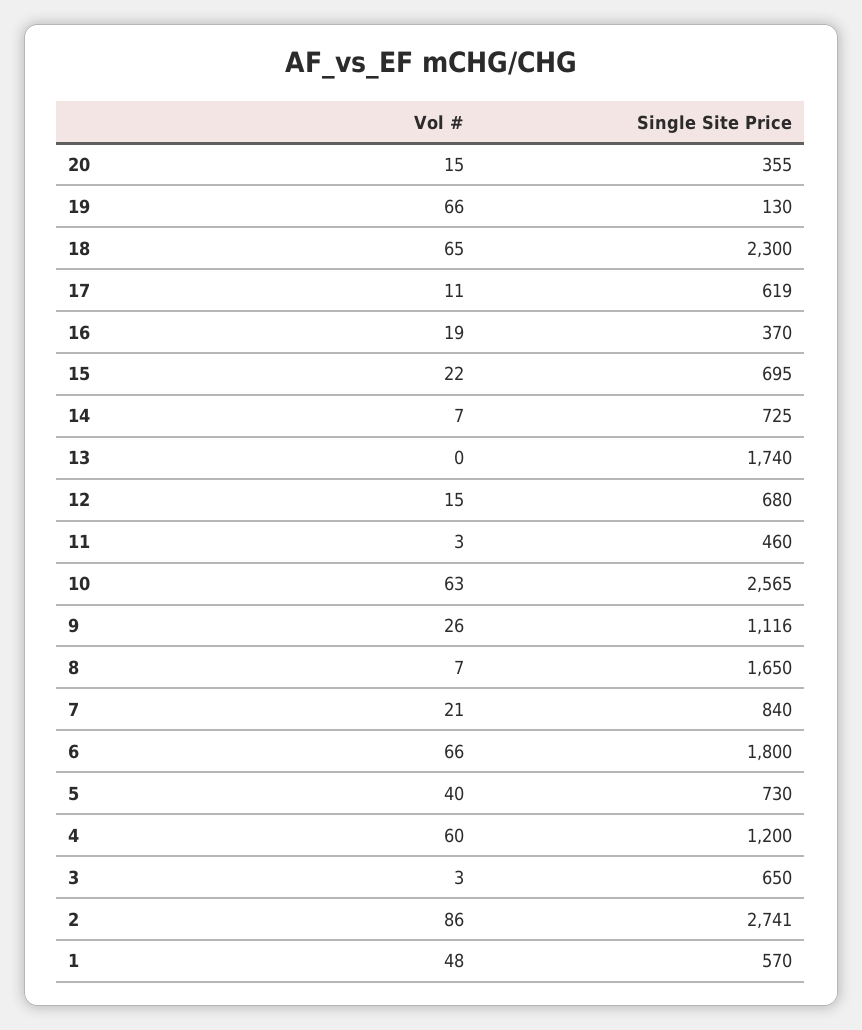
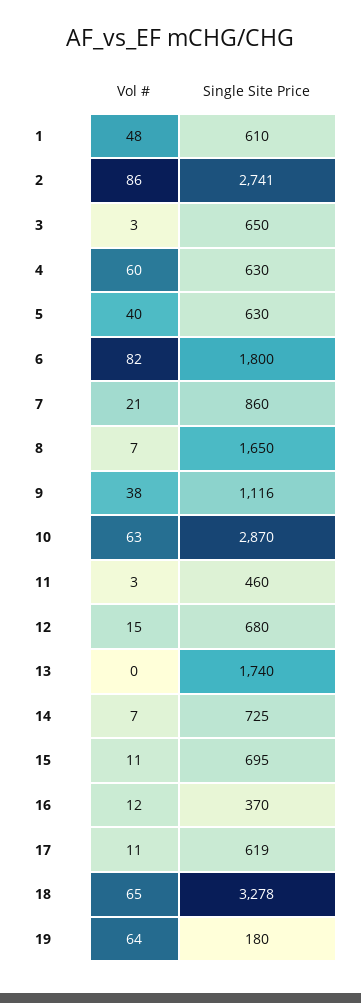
Vol #, 20: 15 -> none
Single Site Price, 20: 355 -> none
Vol #, 19: 66 -> 64
Single Site Price, 19: 130 -> 180
Single Site Price, 18: 2300 -> 3278
Vol #, 16: 19 -> 12
Vol #, 15: 22 -> 11
Single Site Price, 10: 2565 -> 2870
Vol #, 9: 26 -> 38
Single Site Price, 7: 840 -> 860
Vol #, 6: 66 -> 82
Single Site Price, 5: 730 -> 630
Single Site Price, 4: 1200 -> 630
Single Site Price, 1: 570 -> 610

